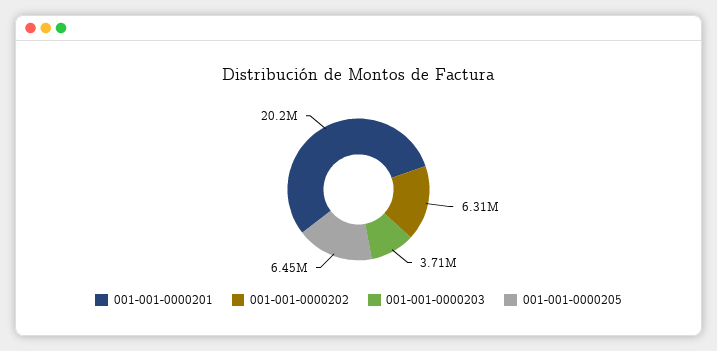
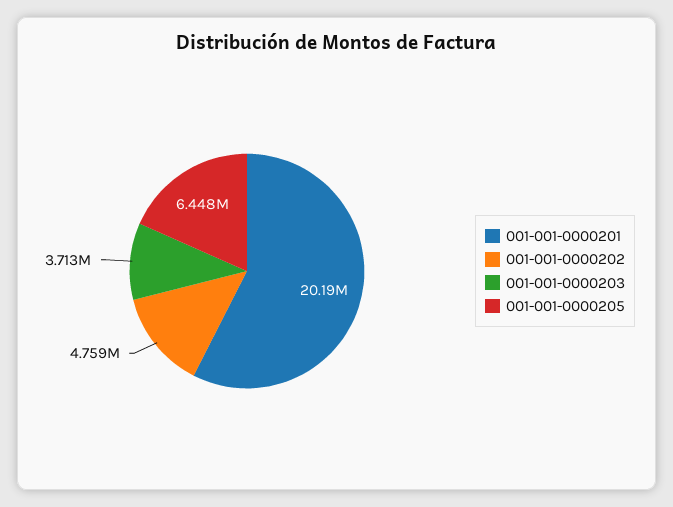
001-001-0000202: 6310000 -> 4759000

